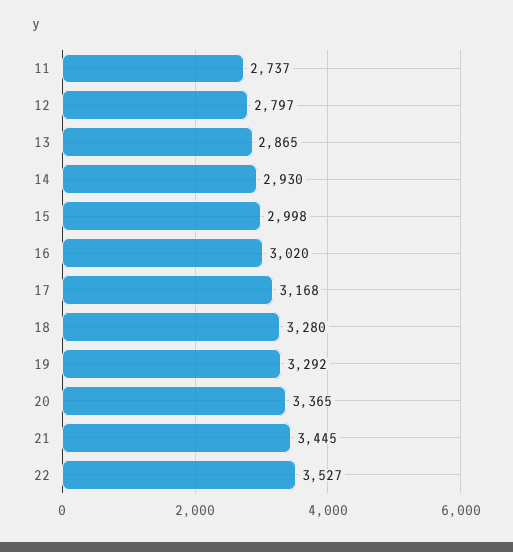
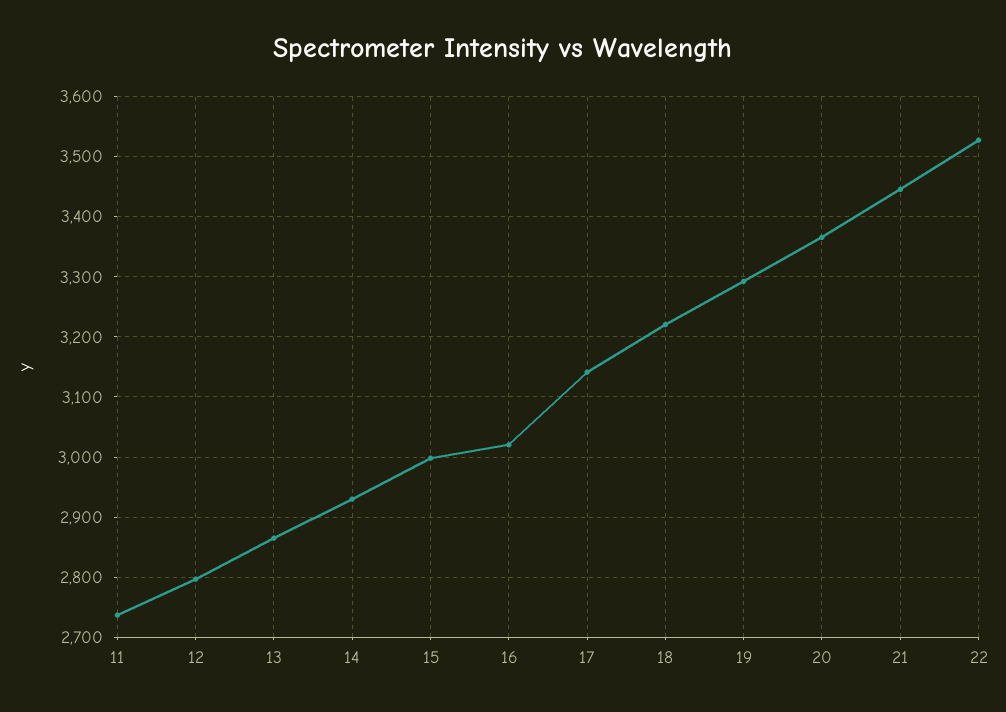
17: 3168 -> 3140
18: 3280 -> 3220

